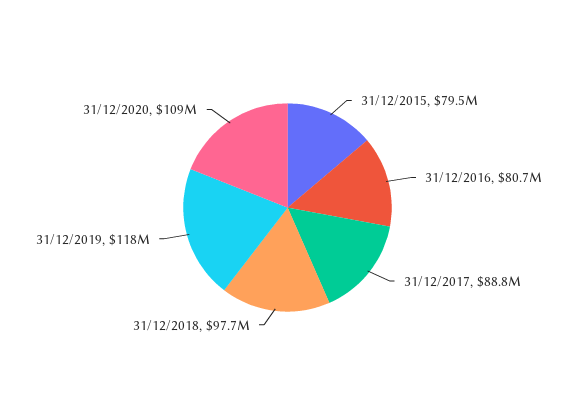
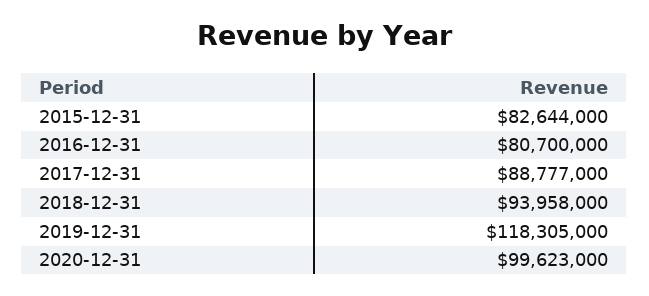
31/12/2015: 79500000 -> 82644000
31/12/2018: 97700000 -> 93958000
31/12/2020: 109000000 -> 99623000

